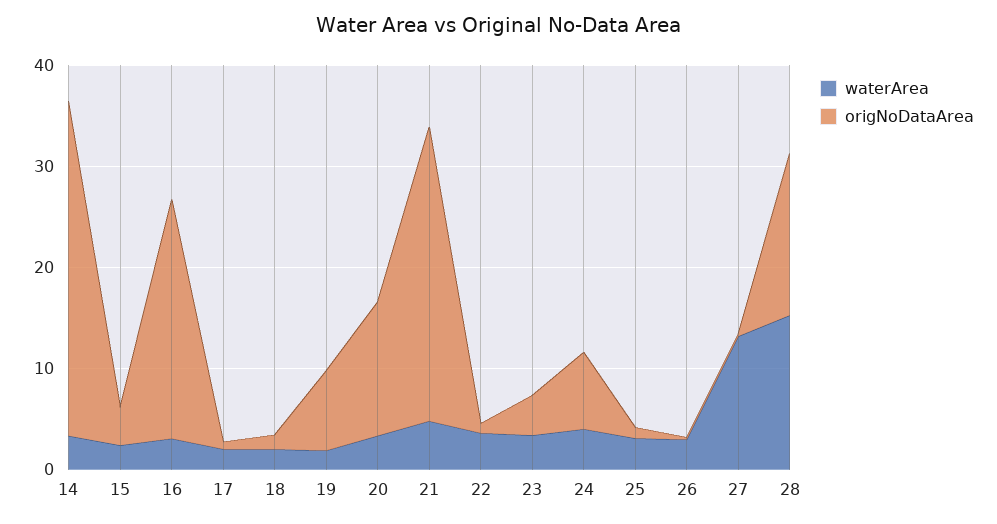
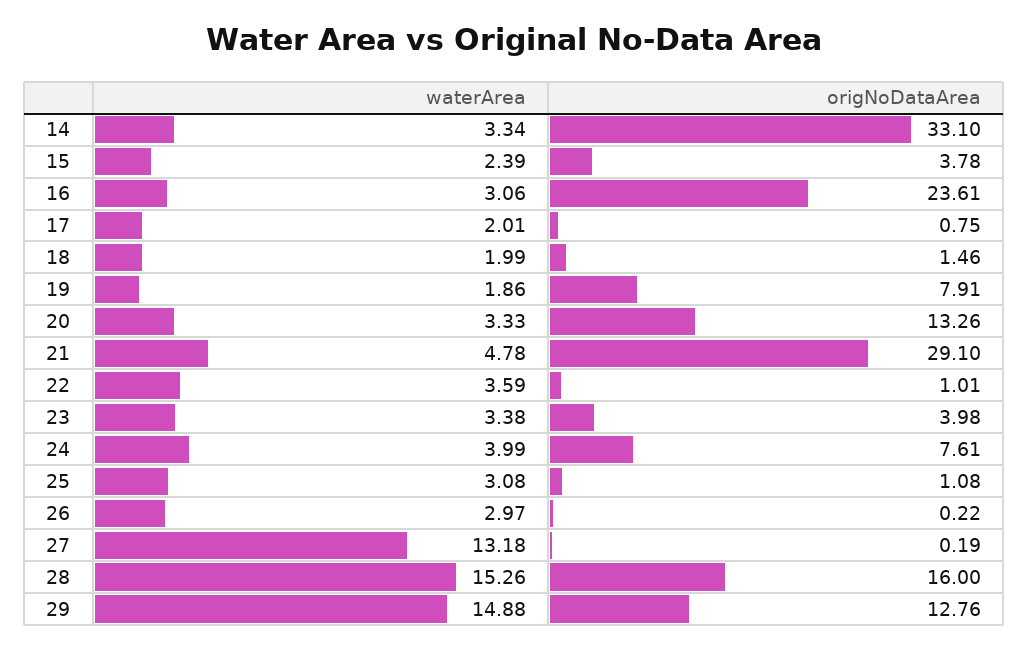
waterArea, 29: none -> 14.88
origNoDataArea, 29: none -> 12.76

